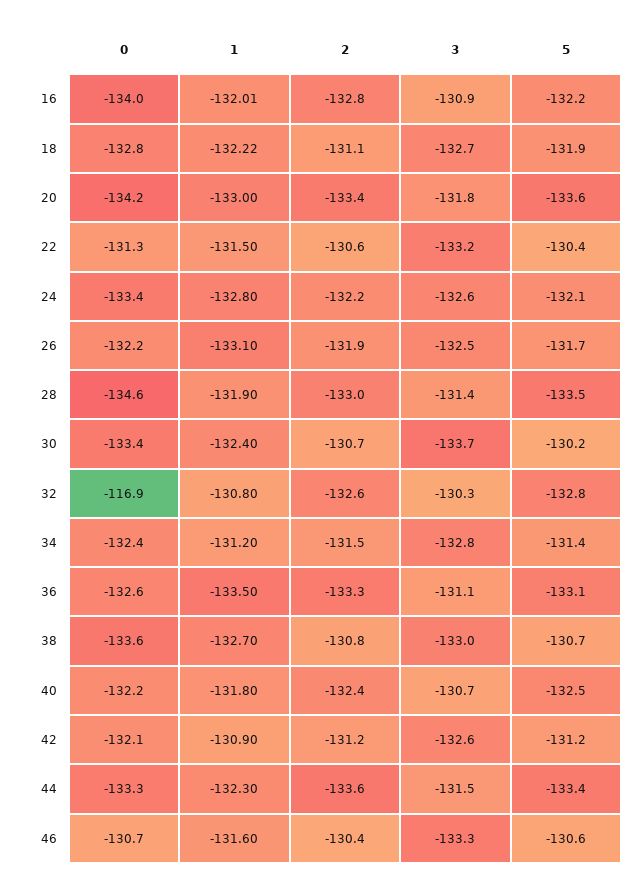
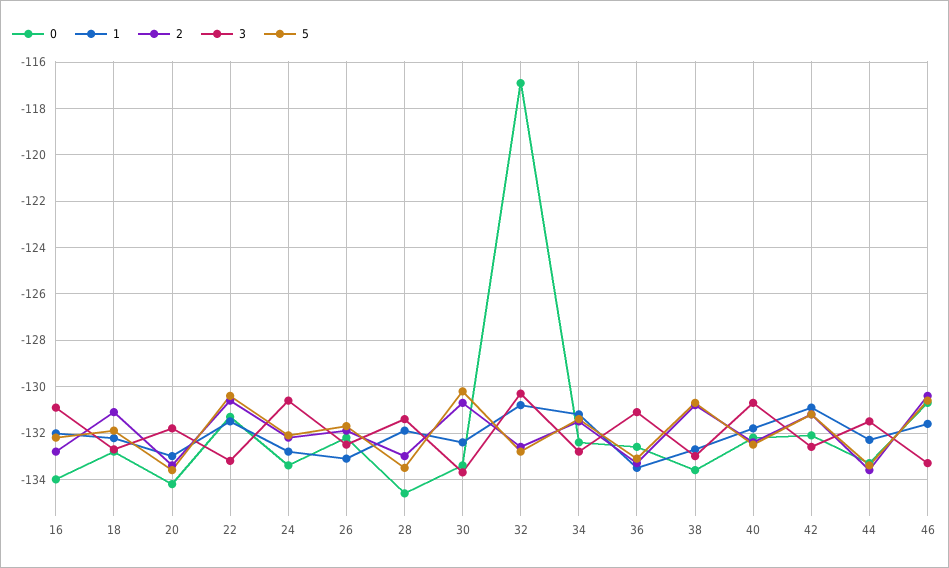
3, 24: -132.6 -> -130.5

